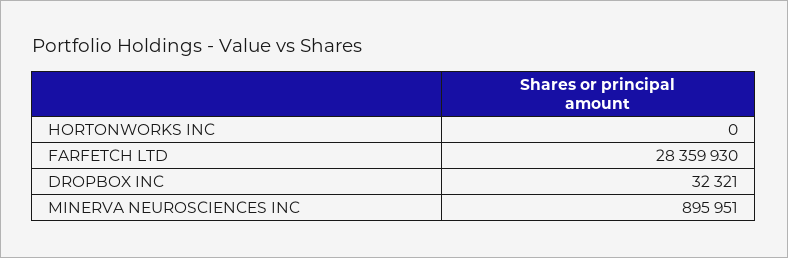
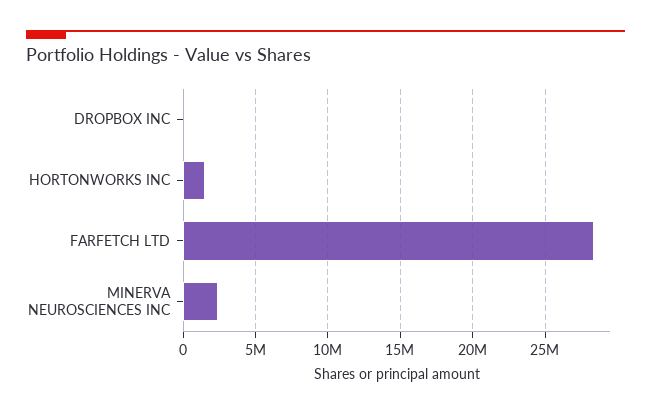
HORTONWORKS INC: 0 -> 1500000
MINERVA NEUROSCIENCES INC: 895951 -> 2500000

